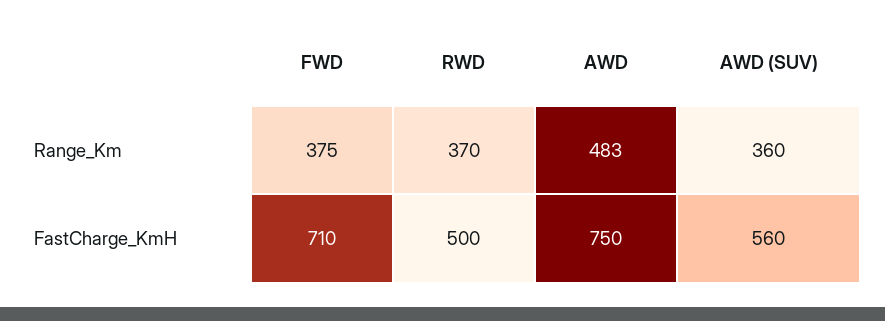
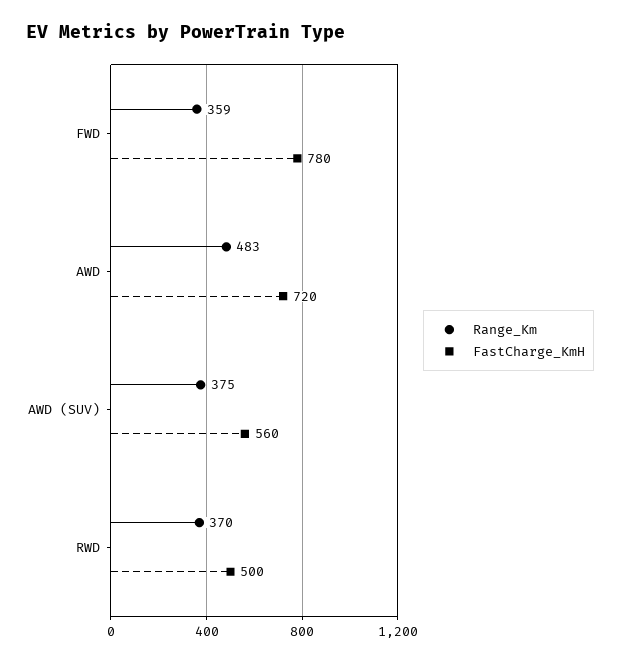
Range_Km, FWD: 375 -> 359
Range_Km, AWD (SUV): 360 -> 375
FastCharge_KmH, FWD: 710 -> 780
FastCharge_KmH, AWD: 750 -> 720

